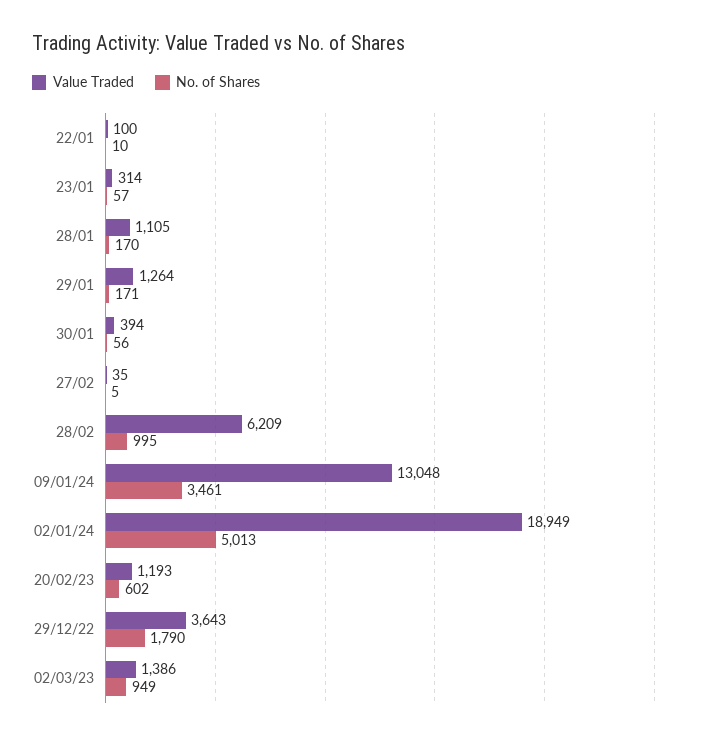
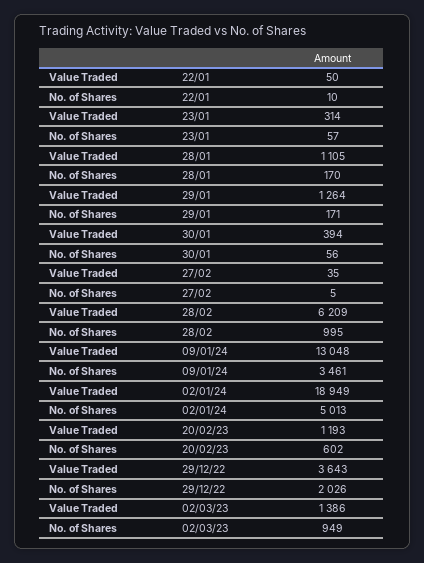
Value Traded, 22/01: 100 -> 50
No. of Shares, 29/12/22: 1790 -> 2026

